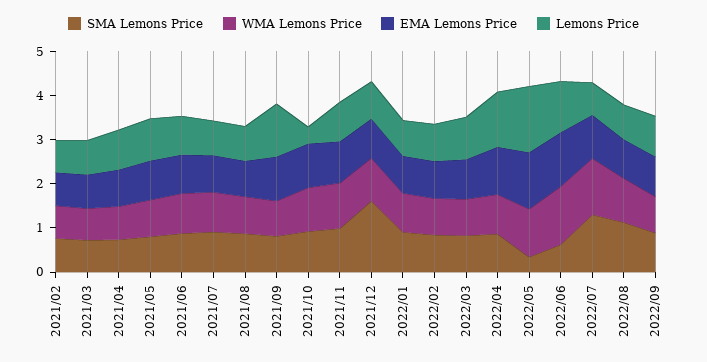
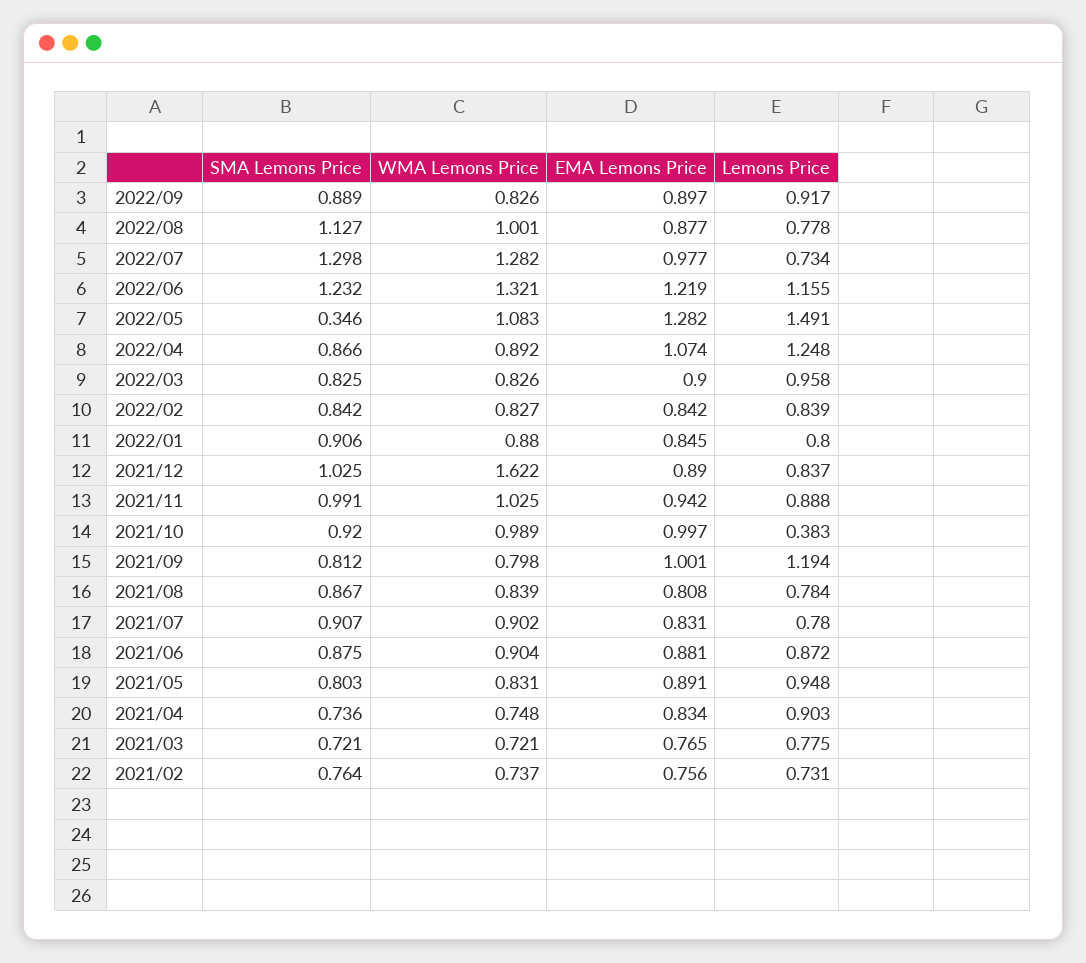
SMA Lemons Price, 2021/12: 1.6 -> 1.025
WMA Lemons Price, 2021/12: 1 -> 1.622
SMA Lemons Price, 2022/06: 0.6 -> 1.232

